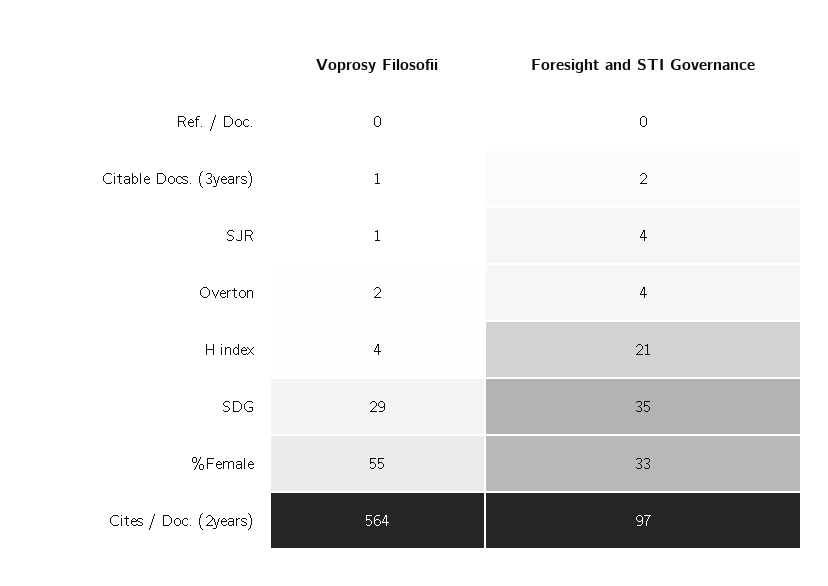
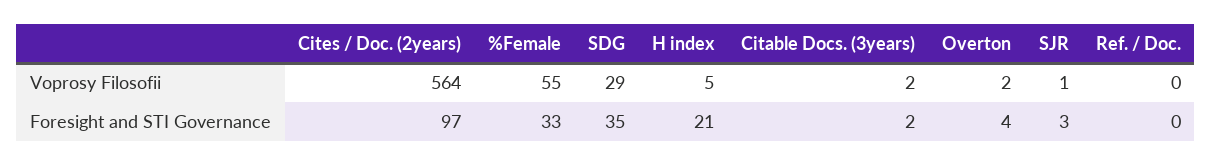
Voprosy Filosofii, Citable Docs. (3years): 1 -> 2
Foresight and STI Governance, SJR: 4 -> 3
Voprosy Filosofii, H index: 4 -> 5

